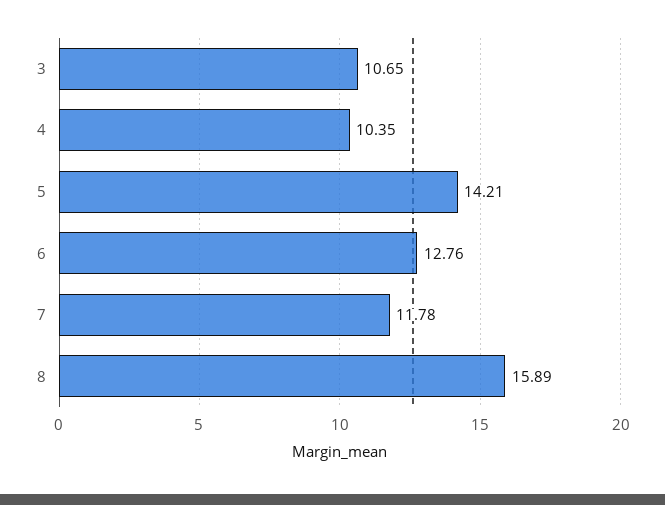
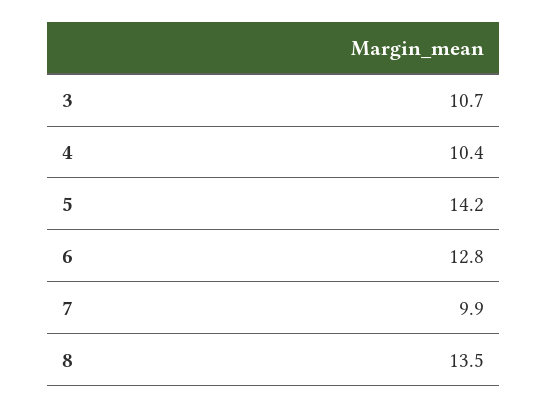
7: 11.78 -> 9.9
8: 15.89 -> 13.5

